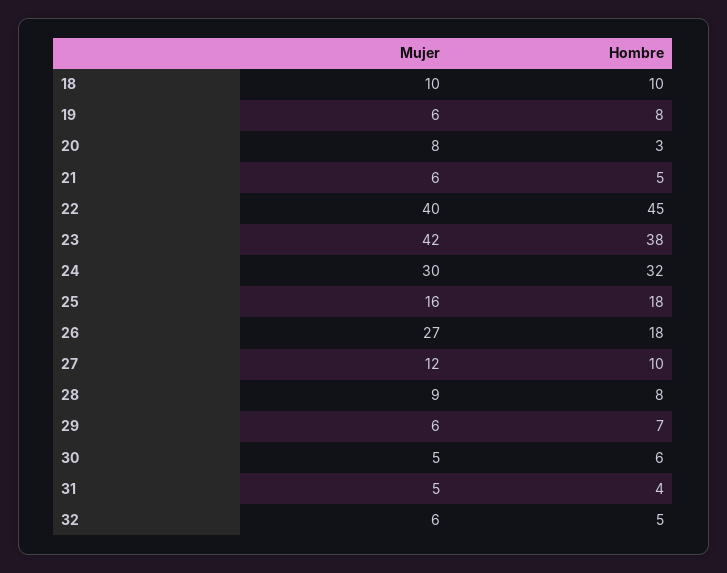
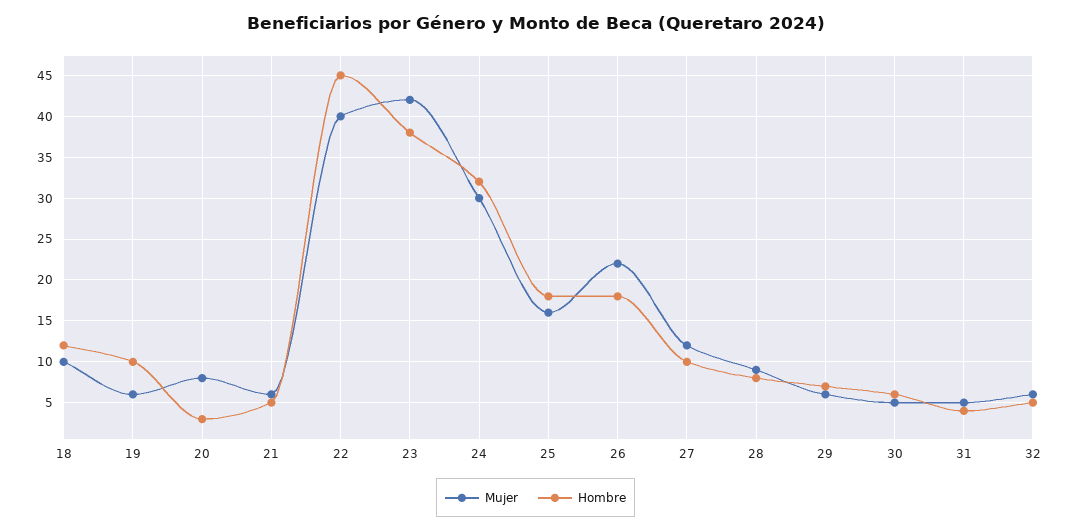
Hombre, 18: 10 -> 12
Hombre, 19: 8 -> 10
Mujer, 26: 27 -> 22

